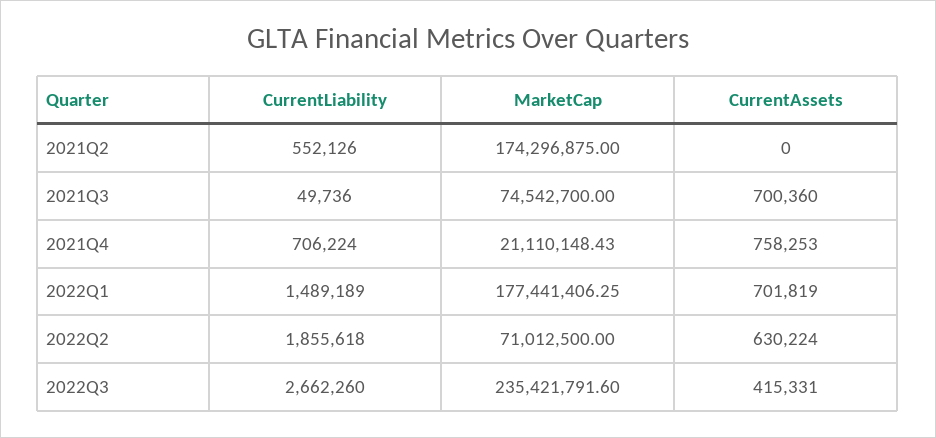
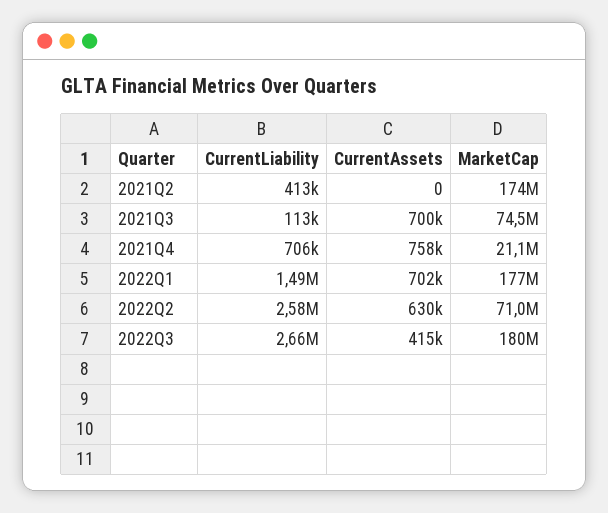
CurrentLiability, 2021Q2: 552126 -> 413000
CurrentLiability, 2021Q3: 49736 -> 113000
CurrentLiability, 2022Q2: 1855618 -> 2580000
MarketCap, 2022Q3: 235421791.6 -> 180000000

